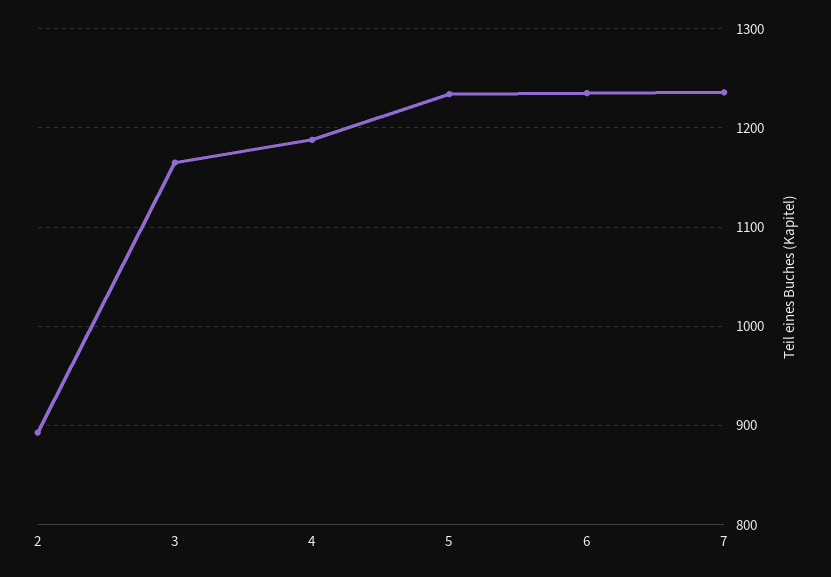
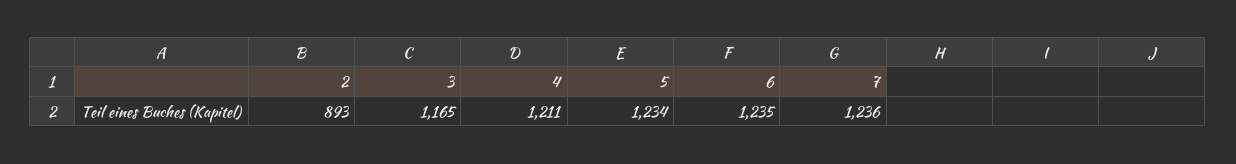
4: 1190 -> 1211

